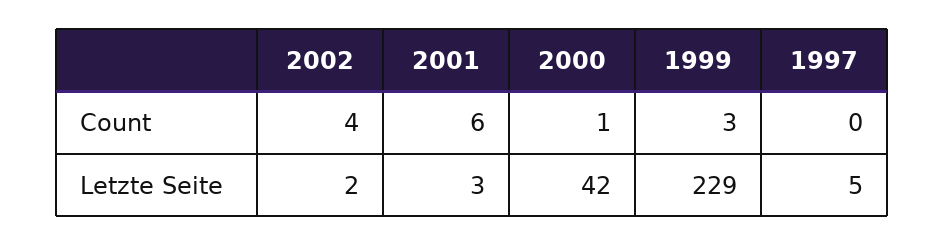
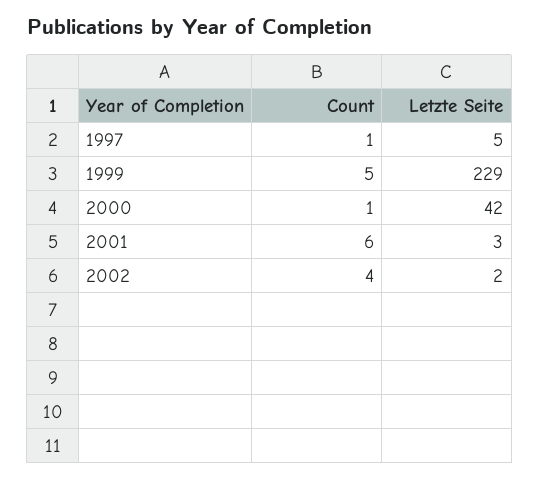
1999, Count: 3 -> 5
1997, Count: 0 -> 1

